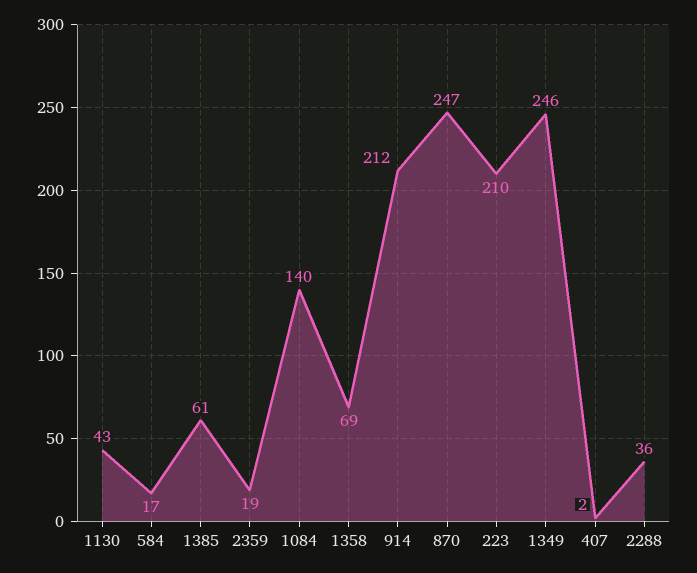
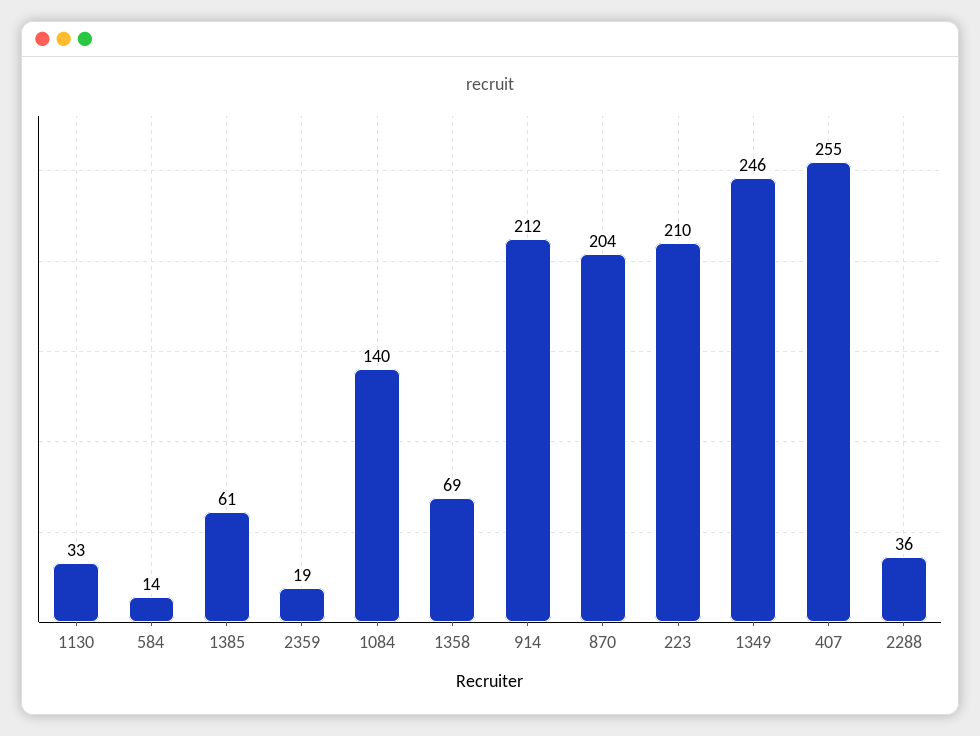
1130: 43 -> 33
584: 17 -> 14
870: 247 -> 204
407: 2 -> 255

